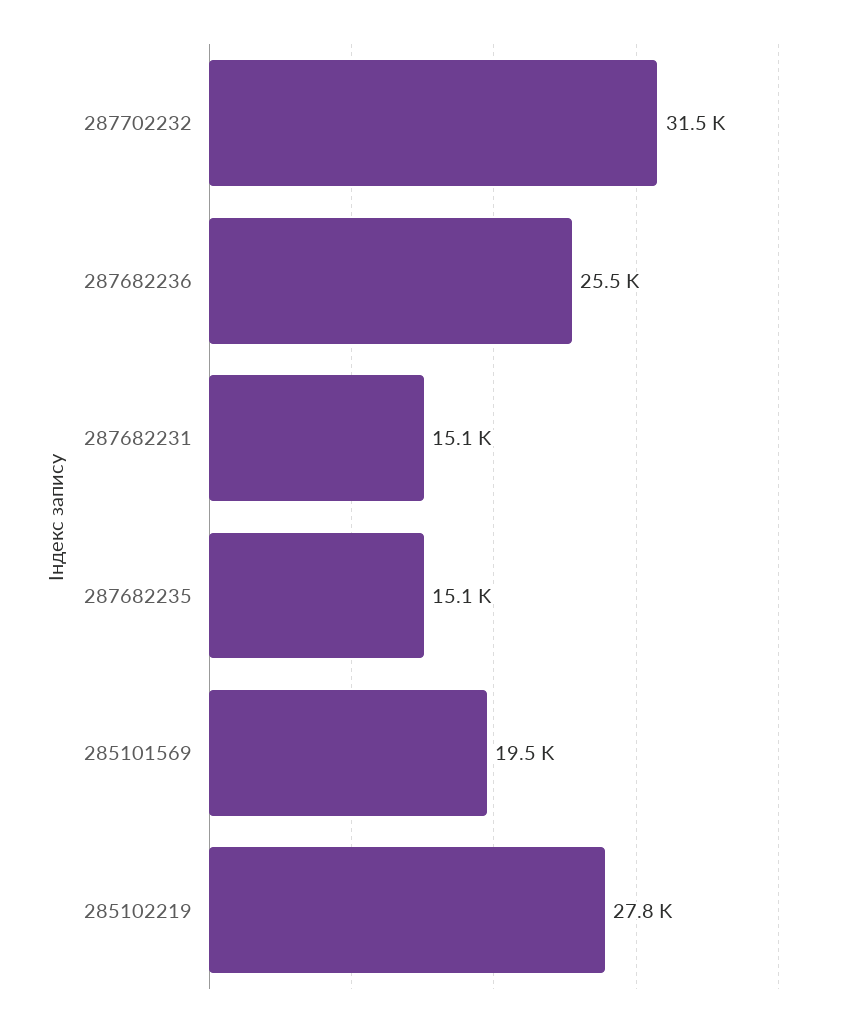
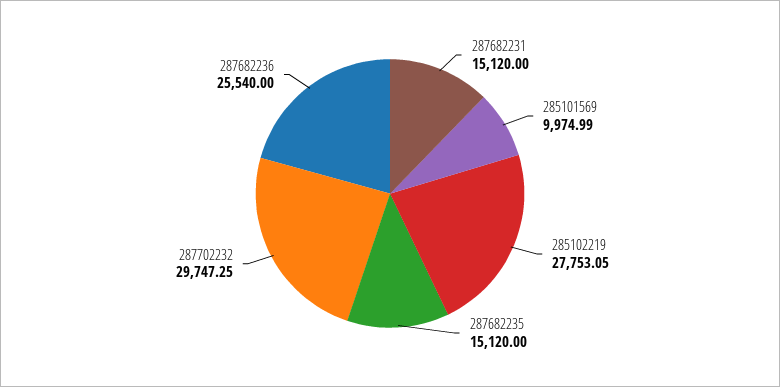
287702232: 31500 -> 29747.25
285101569: 19500 -> 9974.99

